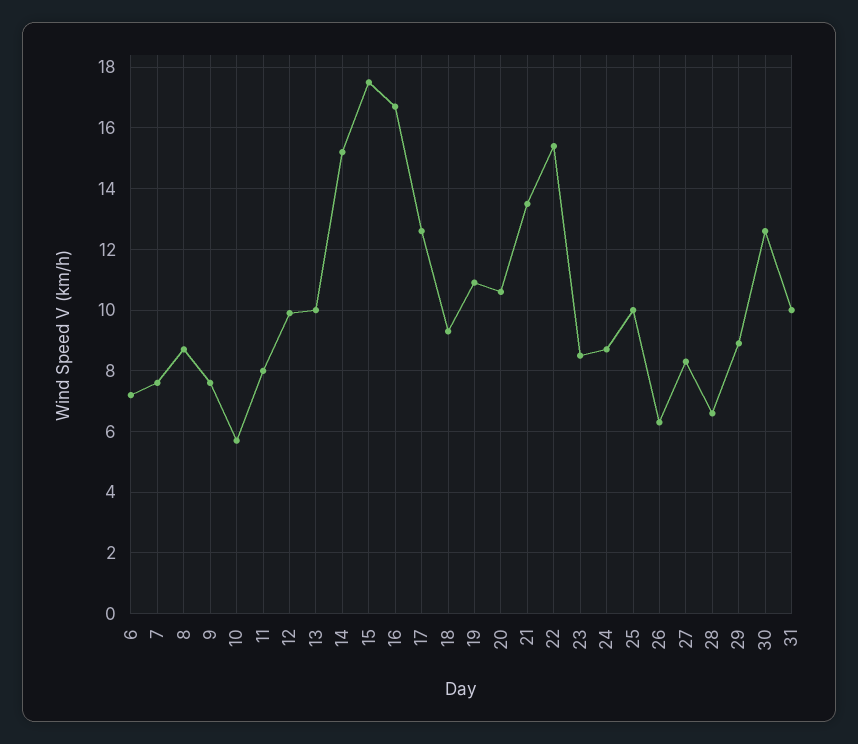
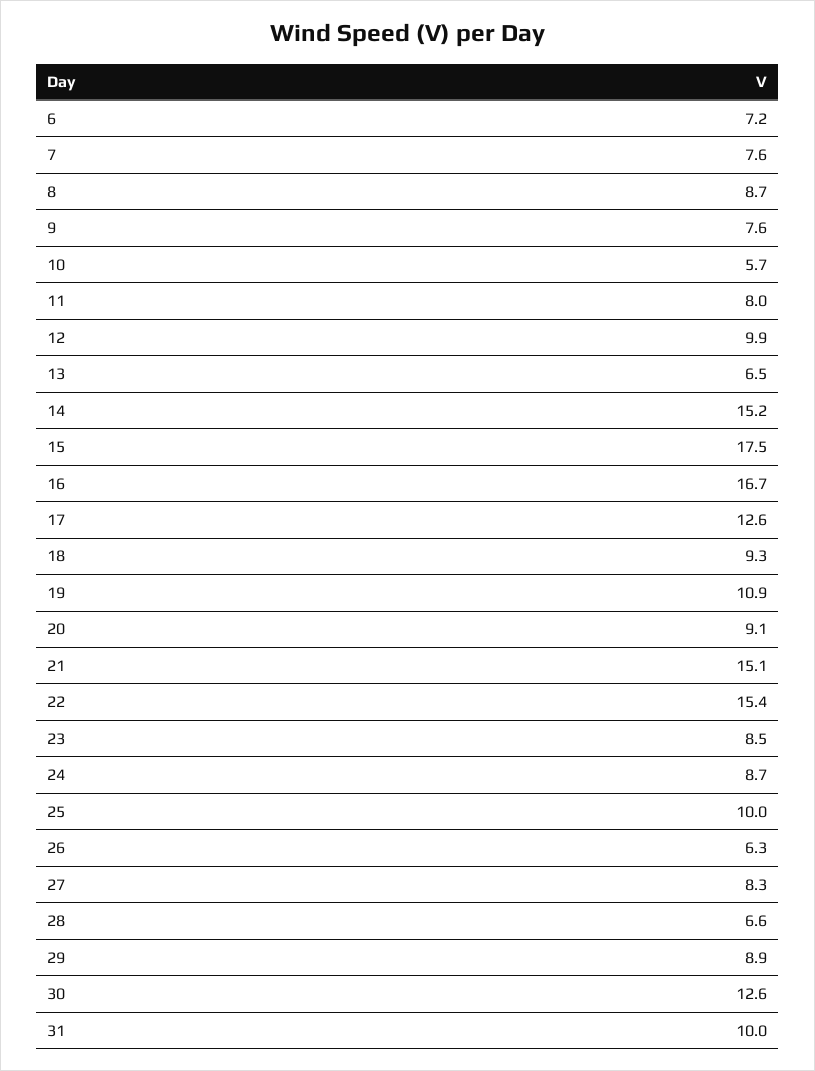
13: 10 -> 6.5
20: 10.5 -> 9.1
21: 13.5 -> 15.1

